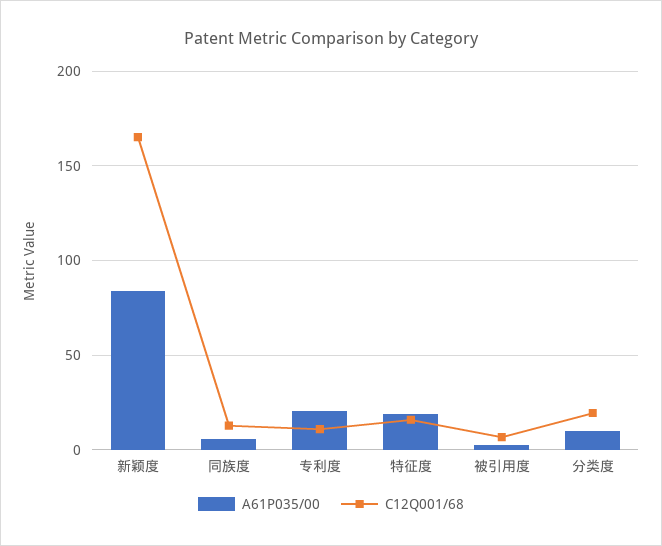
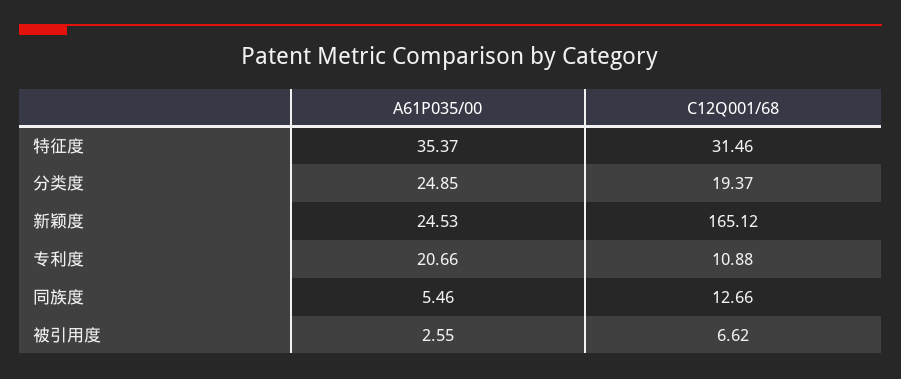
A61P035/00, 新颖度: 85 -> 24.53
A61P035/00, 特征度: 20 -> 35.37
C12Q001/68, 特征度: 15 -> 31.46
A61P035/00, 分类度: 10 -> 24.85

